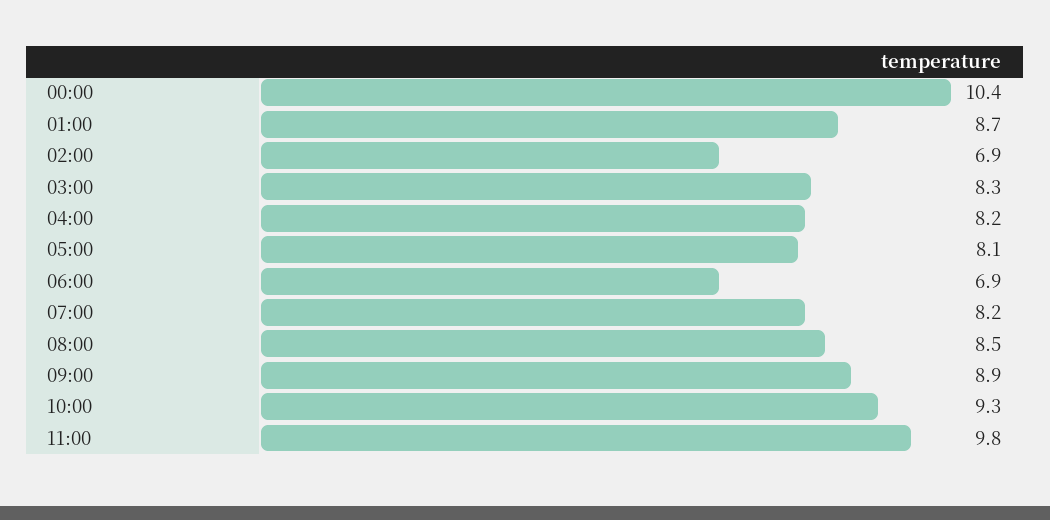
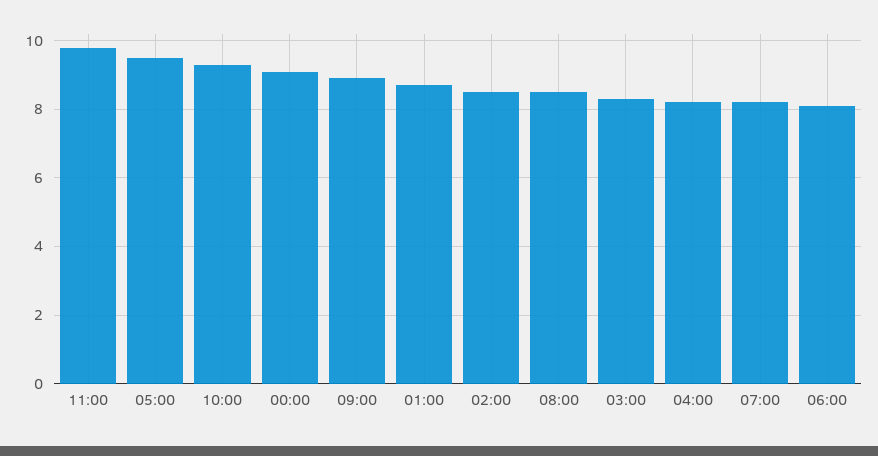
00:00: 10.4 -> 9
02:00: 6.9 -> 8.5
05:00: 8.1 -> 9.5
06:00: 6.9 -> 8

